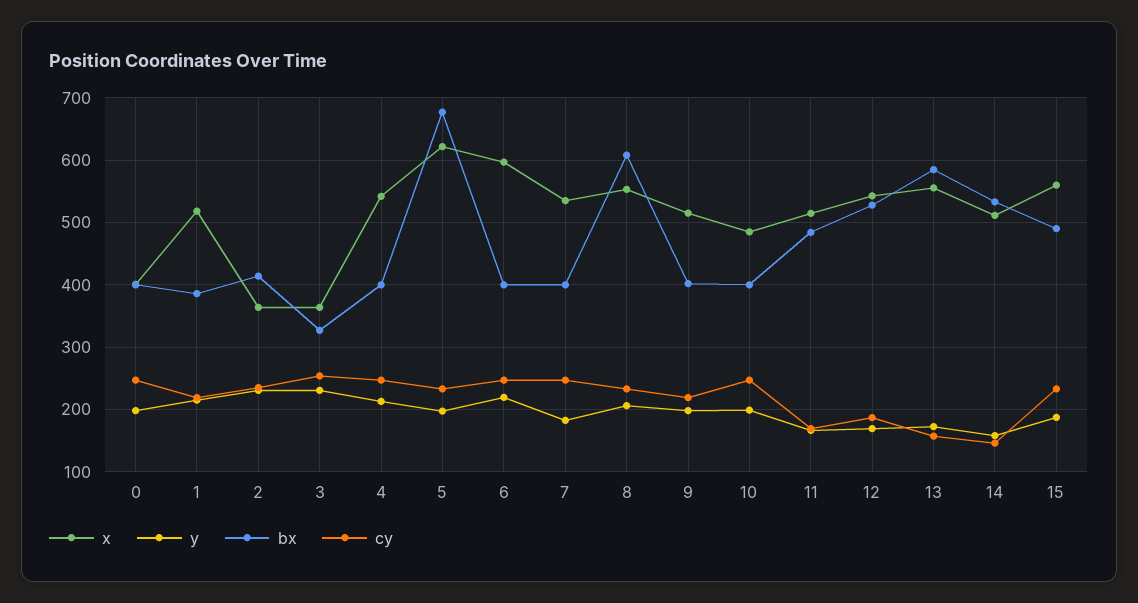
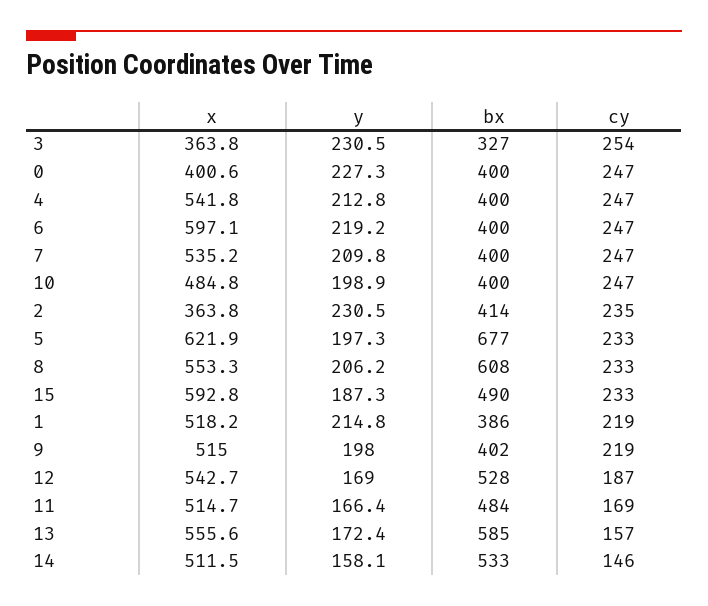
y, 0: 200 -> 227.3
y, 7: 180 -> 209.8
x, 15: 560 -> 592.8

